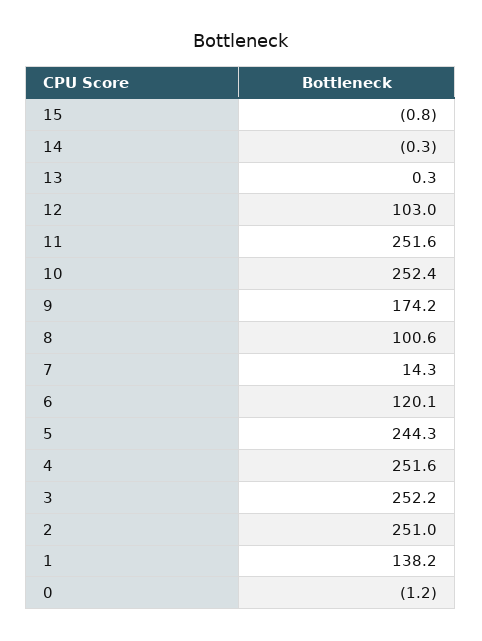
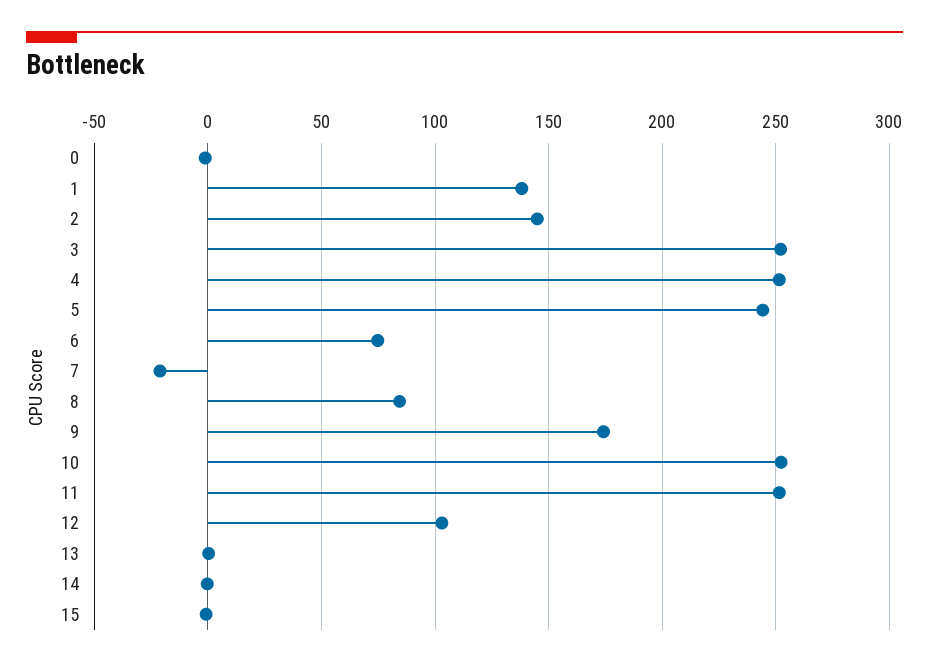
8: 100.6 -> 85
7: 14.3 -> -20
6: 120.1 -> 75
2: 251 -> 145

